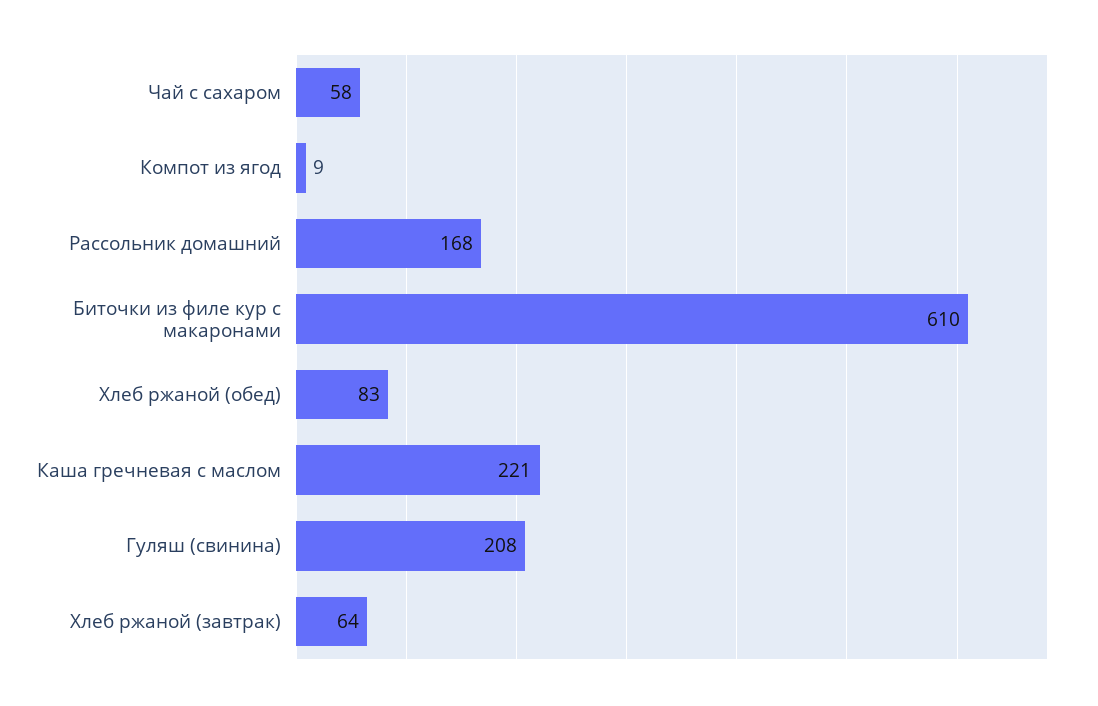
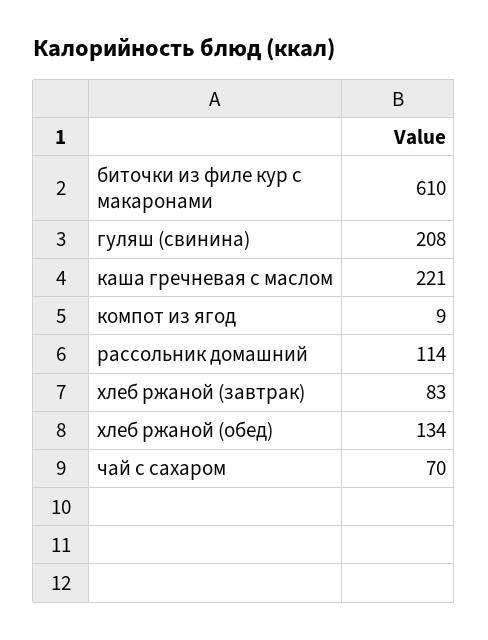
Чай с сахаром: 58 -> 70
Рассольник домашний: 168 -> 114
Хлеб ржаной (обед): 83 -> 134
Хлеб ржаной (завтрак): 64 -> 83

